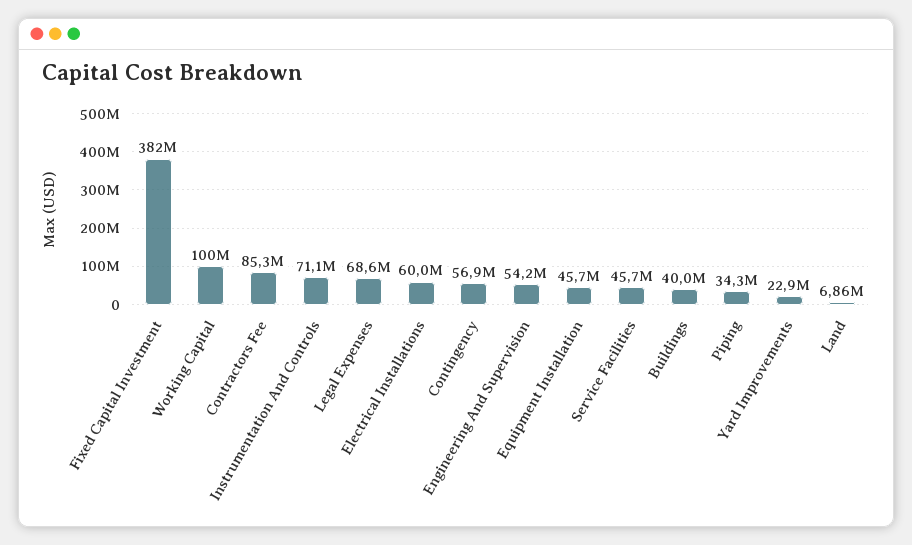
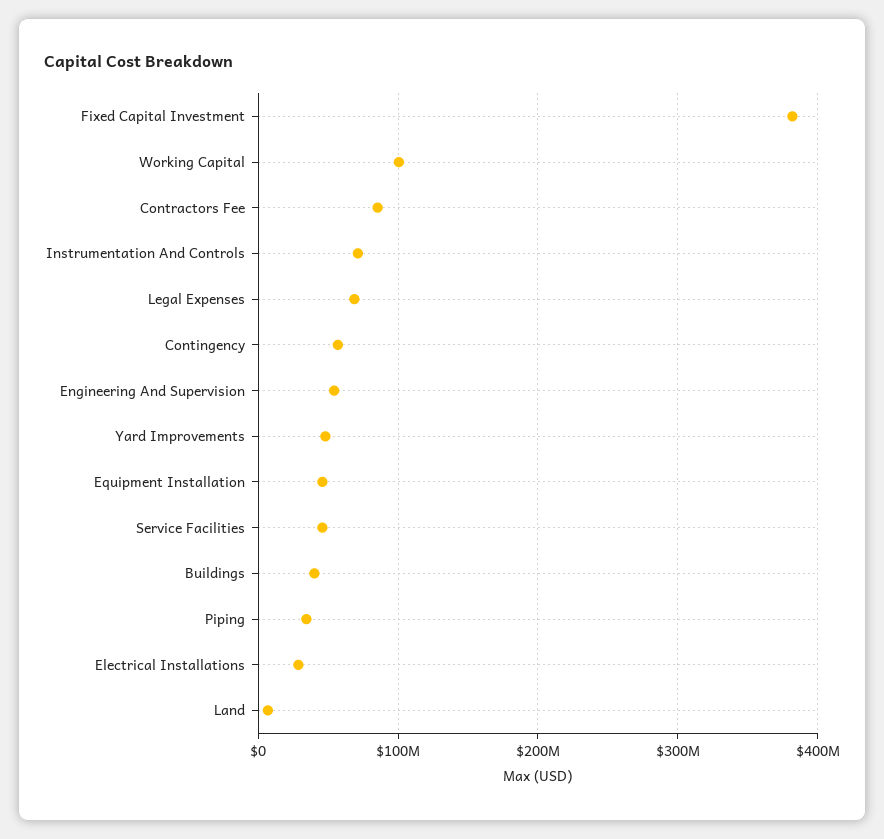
Electrical Installations: 60000000 -> 30000000
Yard Improvements: 22900000 -> 50000000

